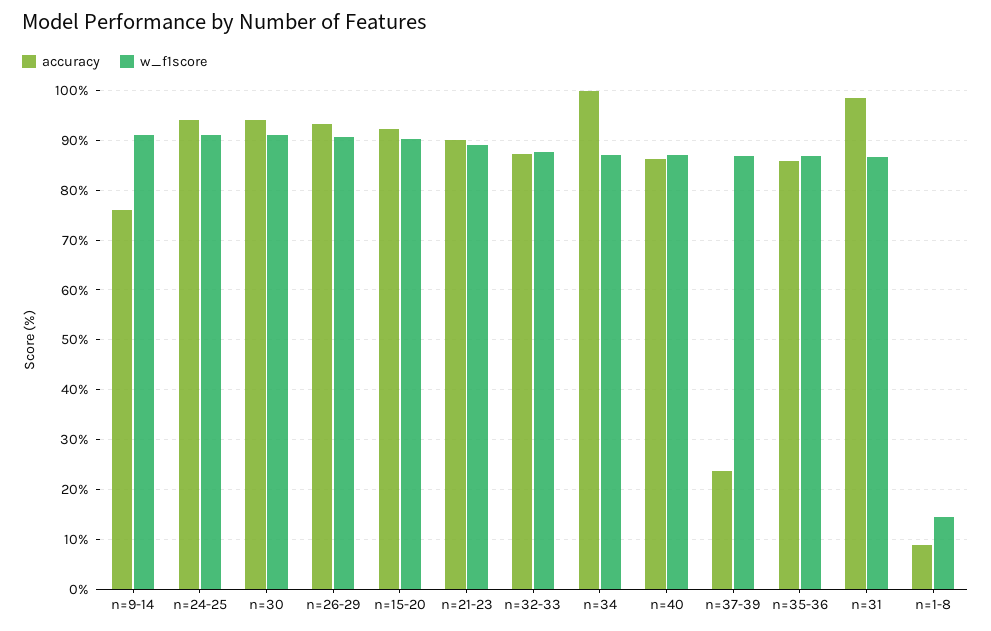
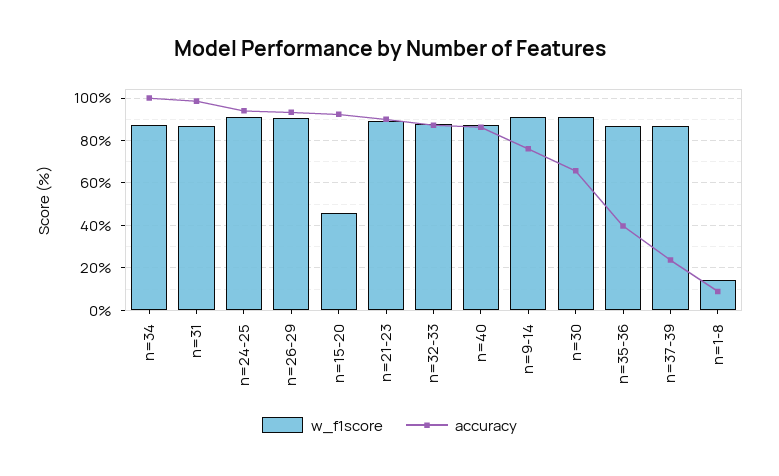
accuracy, n=30: 94 -> 65
w_f1score, n=15-20: 90 -> 45
accuracy, n=35-36: 86 -> 40

